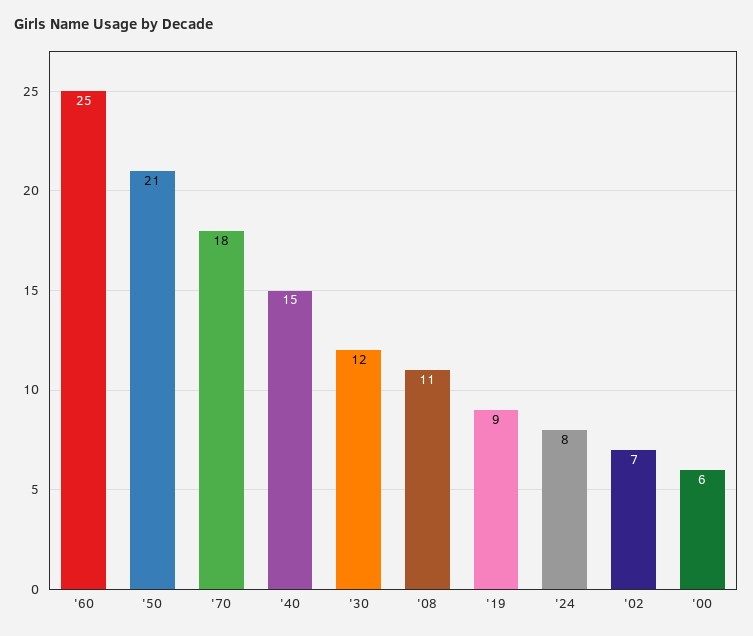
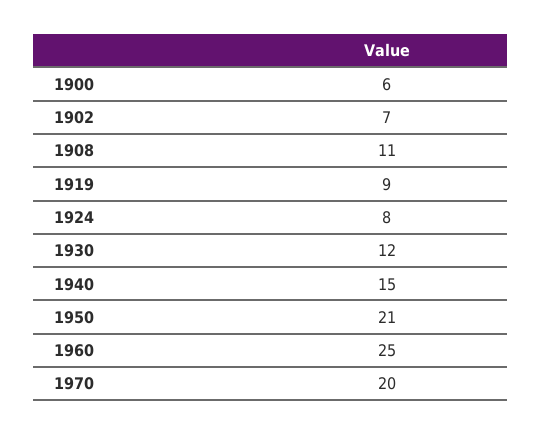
'70: 18 -> 20

